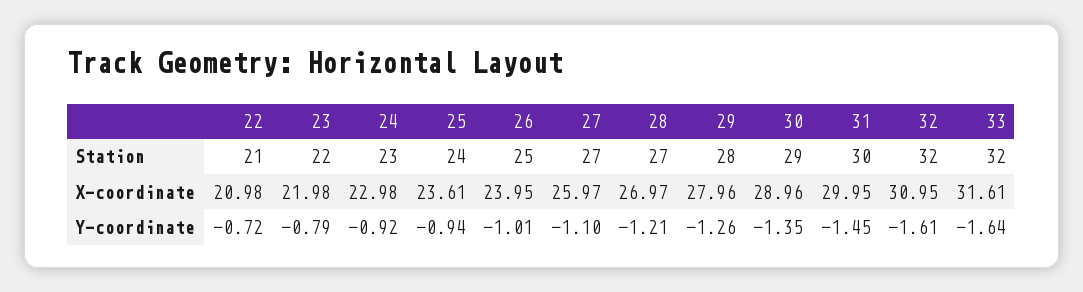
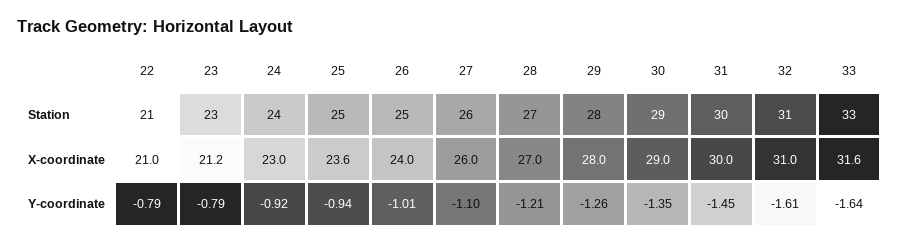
23, Station: 22 -> 23
24, Station: 23 -> 24
25, Station: 24 -> 25
27, Station: 27 -> 26
32, Station: 32 -> 31
33, Station: 32 -> 33
23, X-coordinate: 21.98 -> 21.2
22, Y-coordinate: -0.72 -> -0.79

